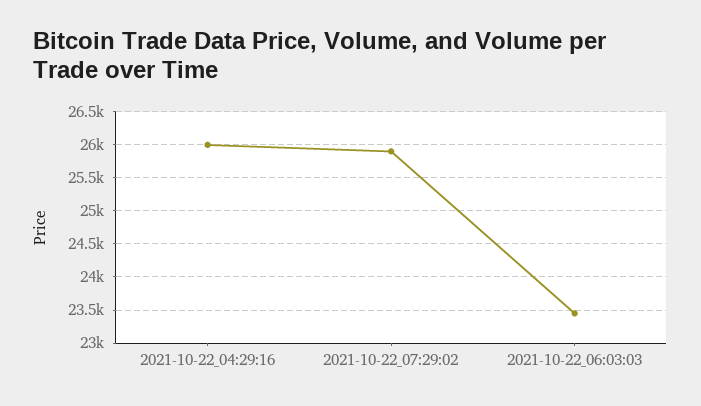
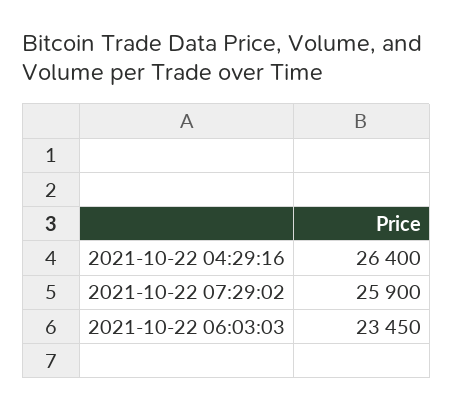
2021-10-22_04:29:16: 26000 -> 26400

